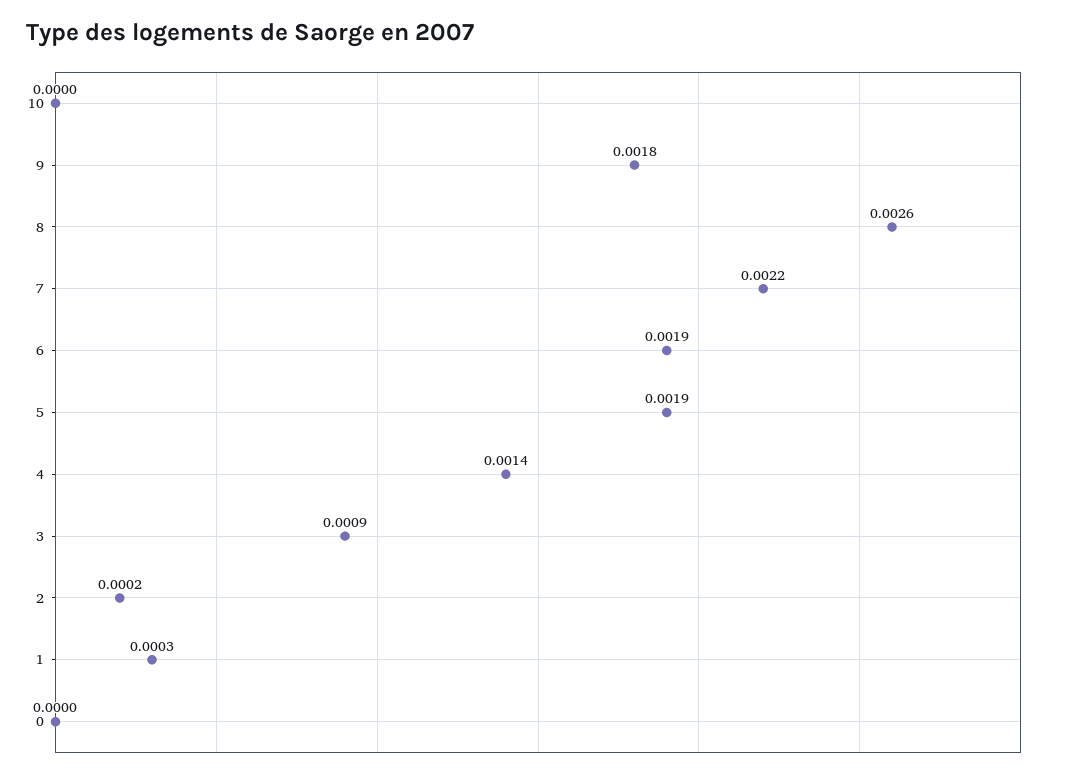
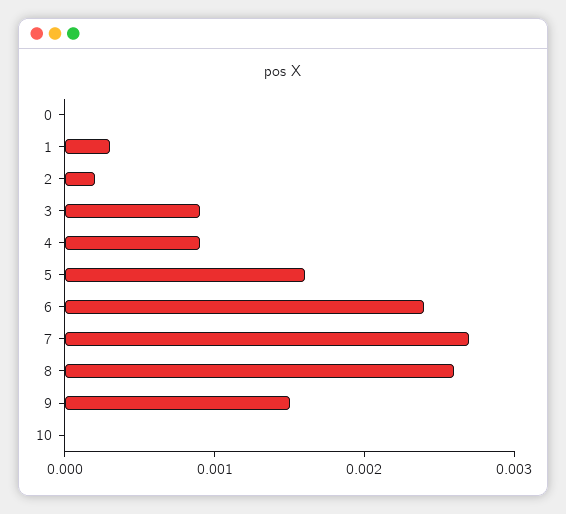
9: 0.0018 -> 0.0015
7: 0.0022 -> 0.0027
6: 0.0019 -> 0.0024
5: 0.0019 -> 0.0016
4: 0.0014 -> 0.0009

